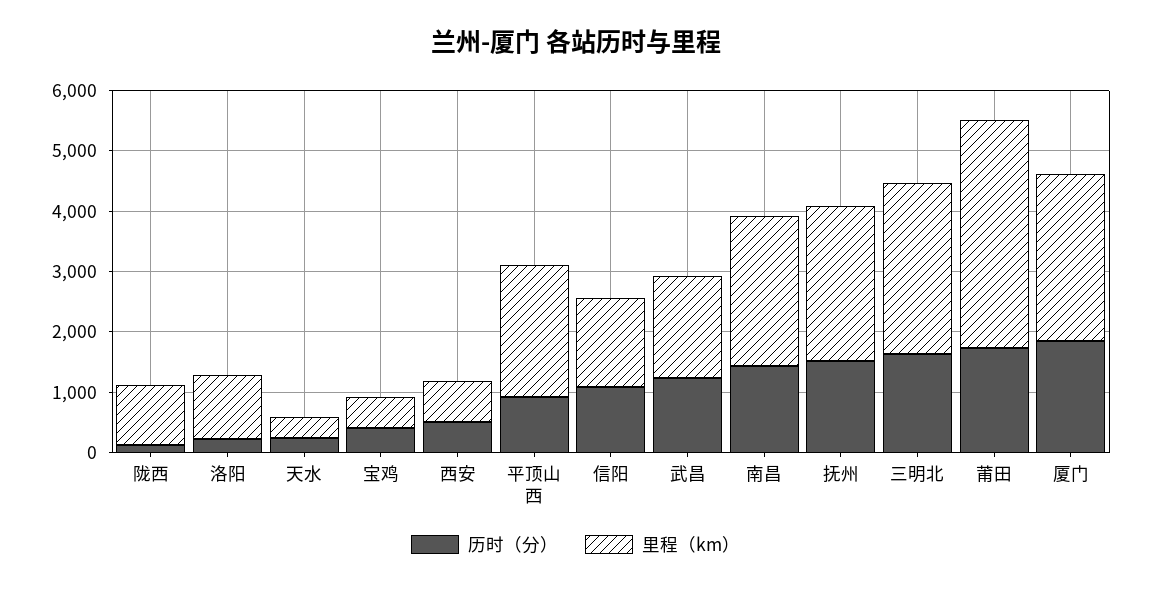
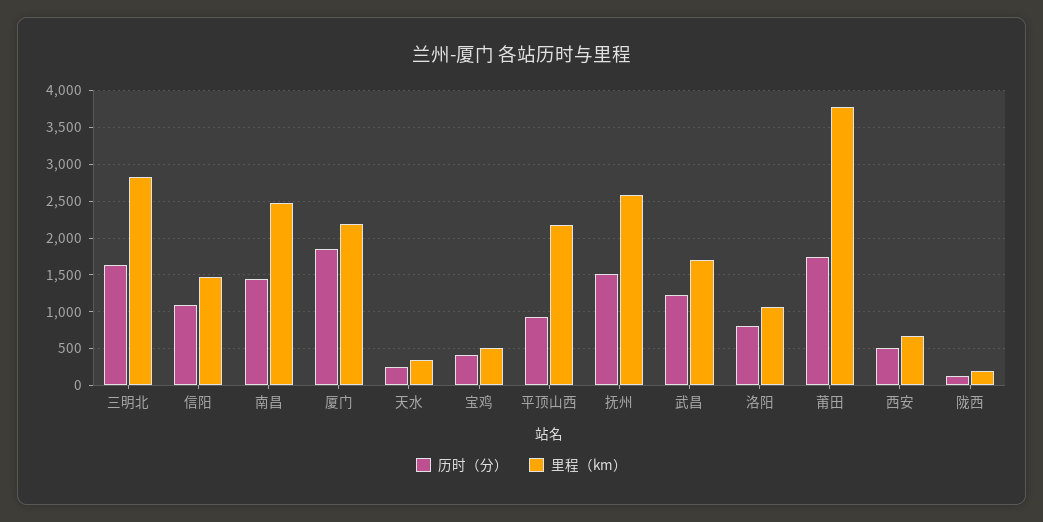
里程（km）, 陇西: 1000 -> 200
历时（分）, 洛阳: 200 -> 800
里程（km）, 厦门: 2800 -> 2200

